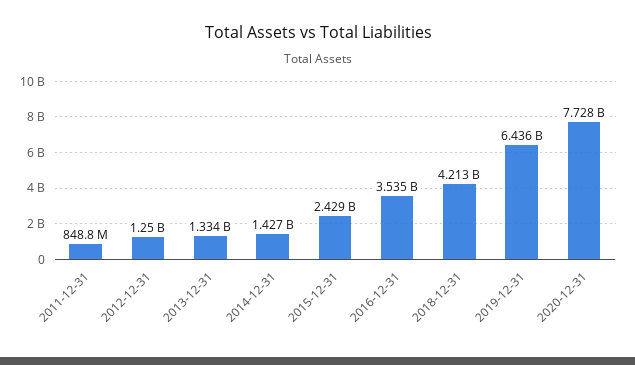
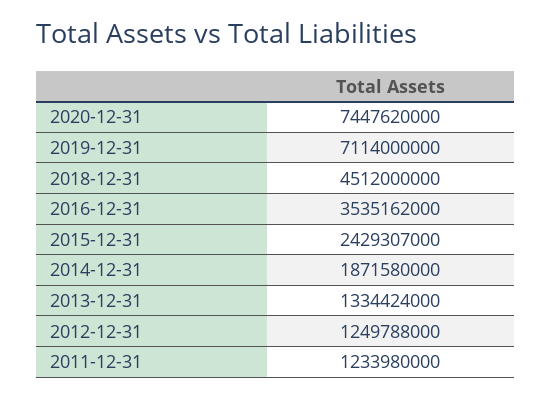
2011-12-31: 848800000 -> 1233980000
2014-12-31: 1427000000 -> 1871580000
2018-12-31: 4213000000 -> 4512000000
2019-12-31: 6436000000 -> 7114000000
2020-12-31: 7728000000 -> 7447620000

